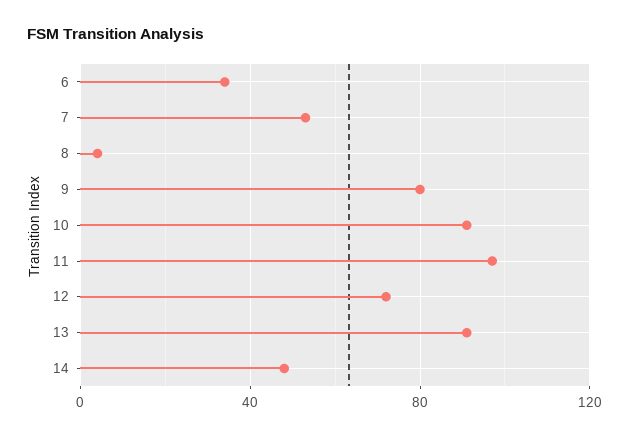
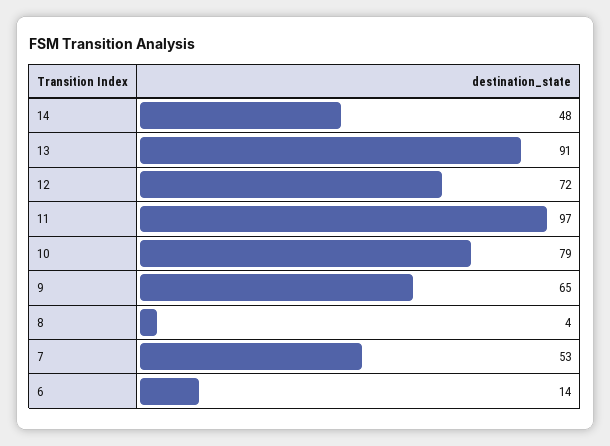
6: 35 -> 14
9: 80 -> 65
10: 90 -> 79

